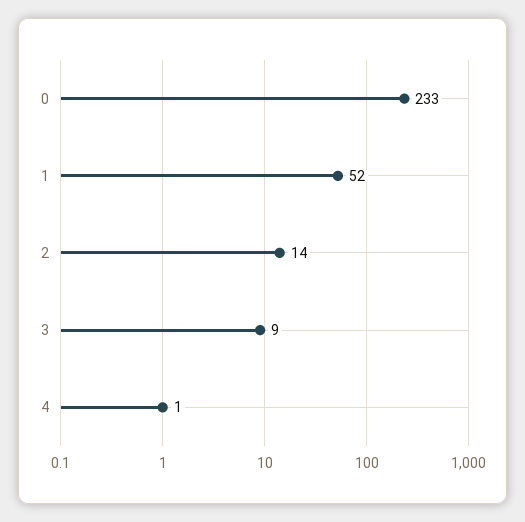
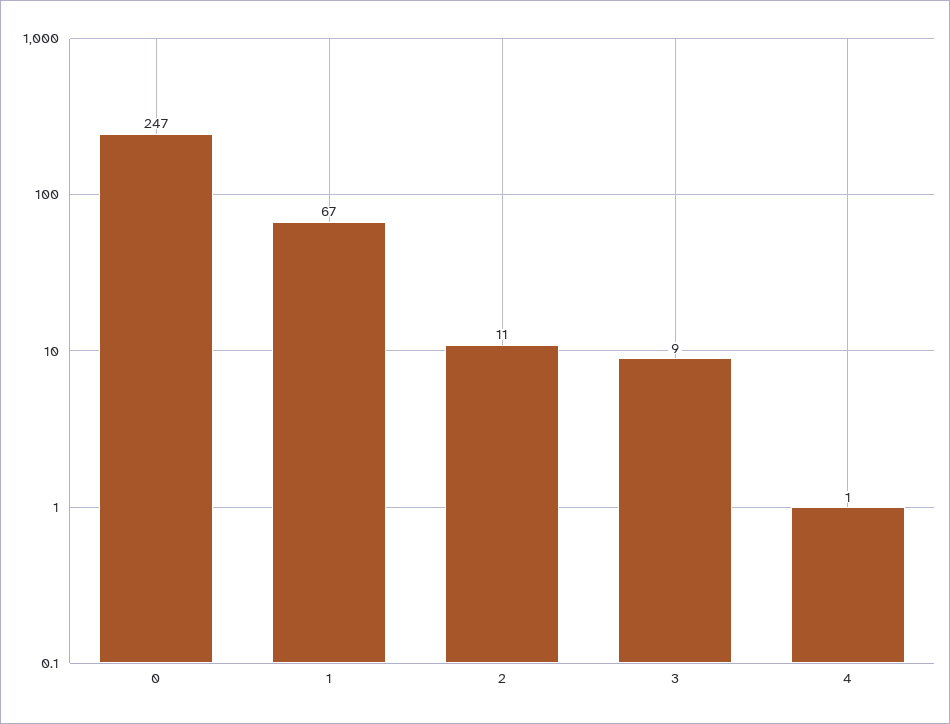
0: 233 -> 247
1: 52 -> 67
2: 14 -> 11

